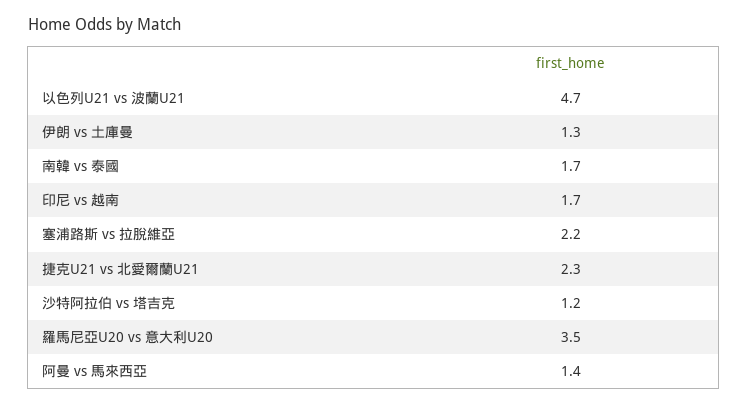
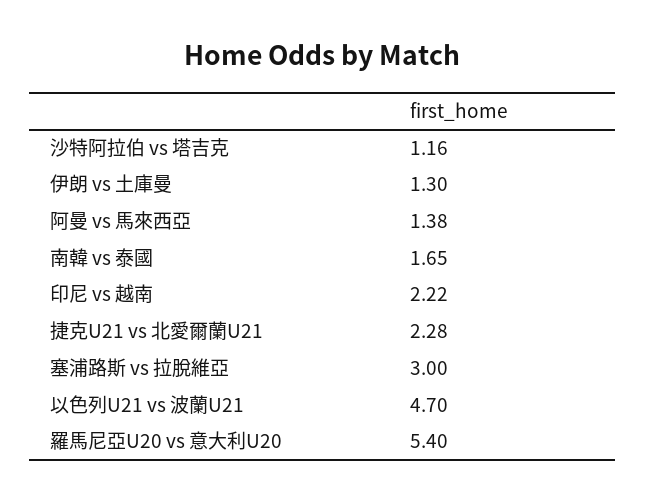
印尼 vs 越南: 1.7 -> 2.22
塞浦路斯 vs 拉脫維亞: 2.2 -> 3
羅馬尼亞U20 vs 意大利U20: 3.5 -> 5.4

